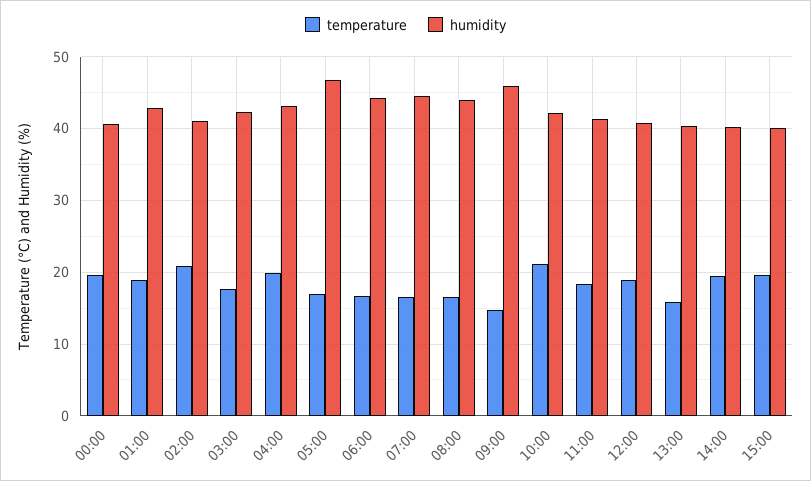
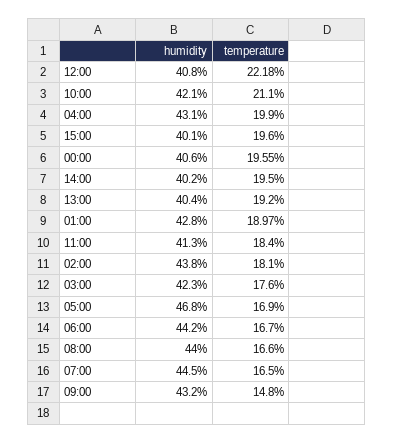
temperature, 02:00: 21 -> 18.1
humidity, 02:00: 41 -> 43.8
humidity, 09:00: 46 -> 43.2
temperature, 12:00: 19 -> 22.18
temperature, 13:00: 16 -> 19.2

